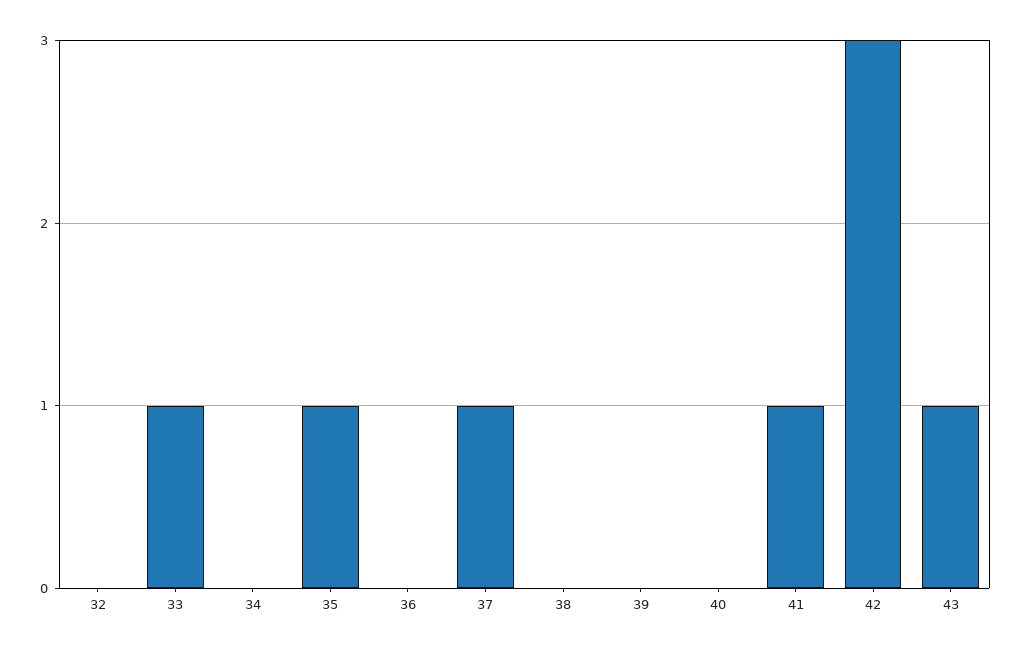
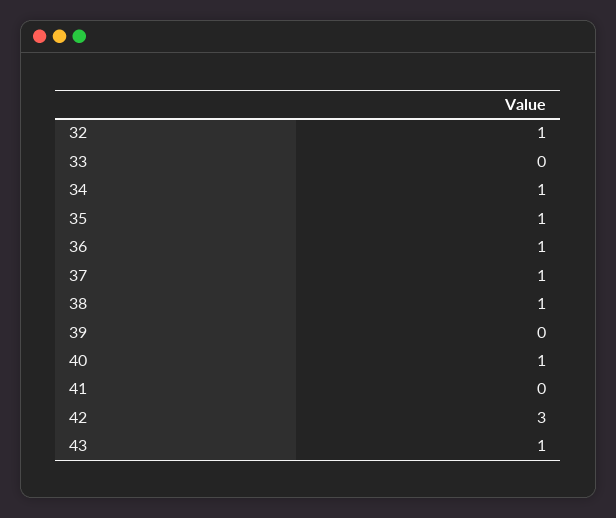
32: 0 -> 1
33: 1 -> 0
34: 0 -> 1
36: 0 -> 1
38: 0 -> 1
40: 0 -> 1
41: 1 -> 0

